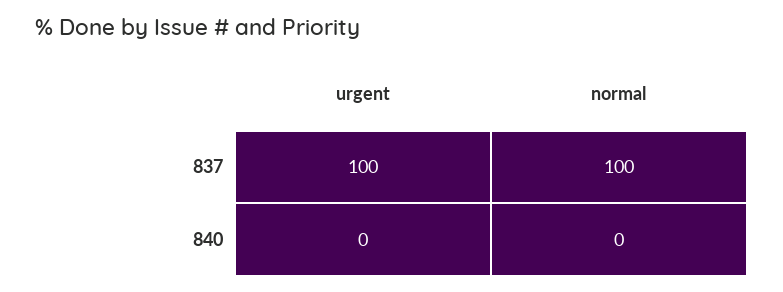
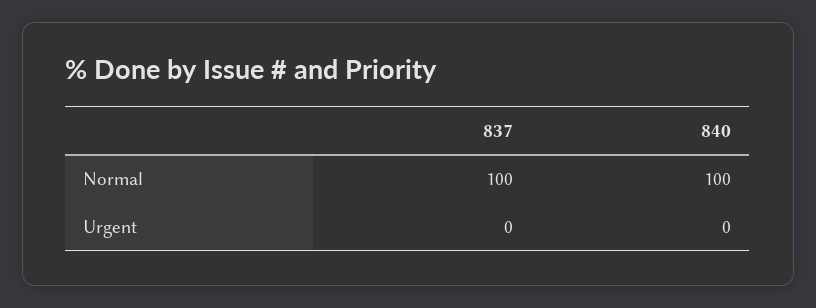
urgent, 837: 100 -> 0
normal, 840: 0 -> 100

